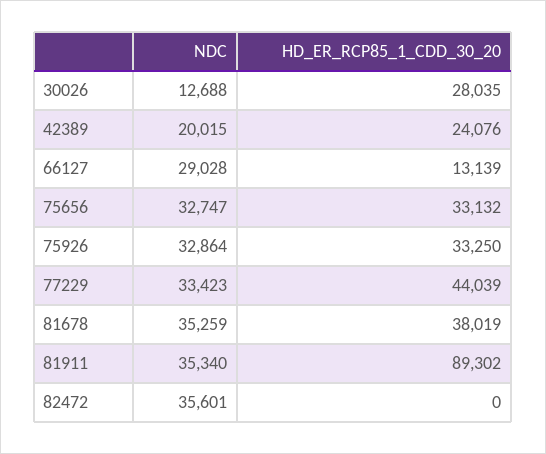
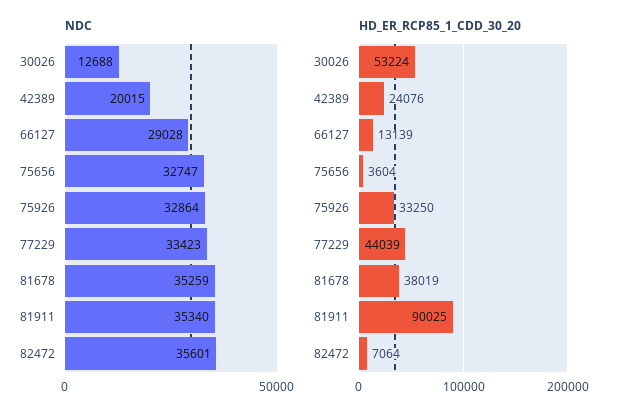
HD_ER_RCP85_1_CDD_30_20, 30026: 28035 -> 53224
HD_ER_RCP85_1_CDD_30_20, 75656: 33132 -> 3604
HD_ER_RCP85_1_CDD_30_20, 81911: 89302 -> 90025
HD_ER_RCP85_1_CDD_30_20, 82472: 0 -> 7064

